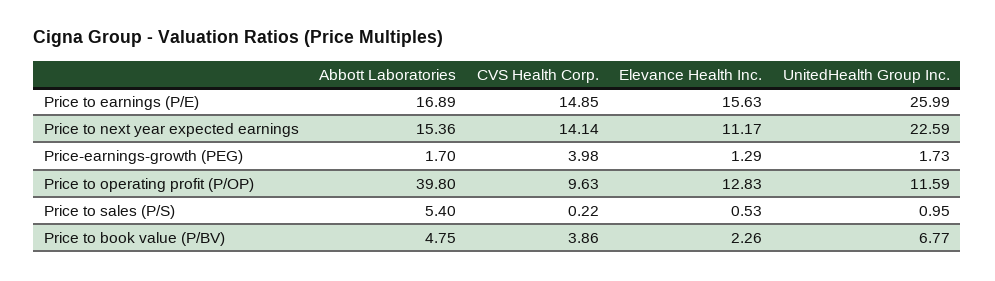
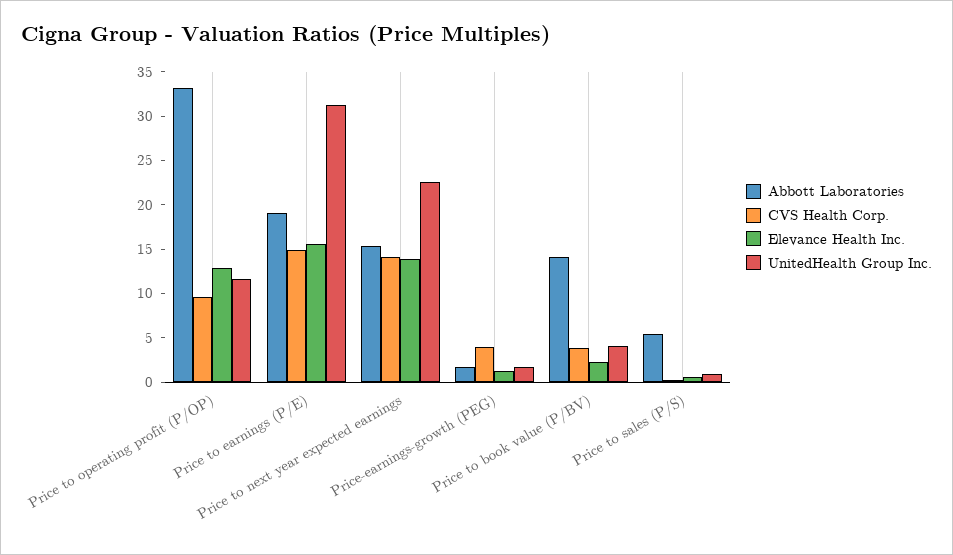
Abbott Laboratories, Price to earnings (P/E): 16.89 -> 19
UnitedHealth Group Inc., Price to earnings (P/E): 25.99 -> 31
Elevance Health Inc., Price to next year expected earnings: 11.17 -> 14
Abbott Laboratories, Price to operating profit (P/OP): 39.8 -> 33
Abbott Laboratories, Price to book value (P/BV): 4.75 -> 14
UnitedHealth Group Inc., Price to book value (P/BV): 6.77 -> 4

